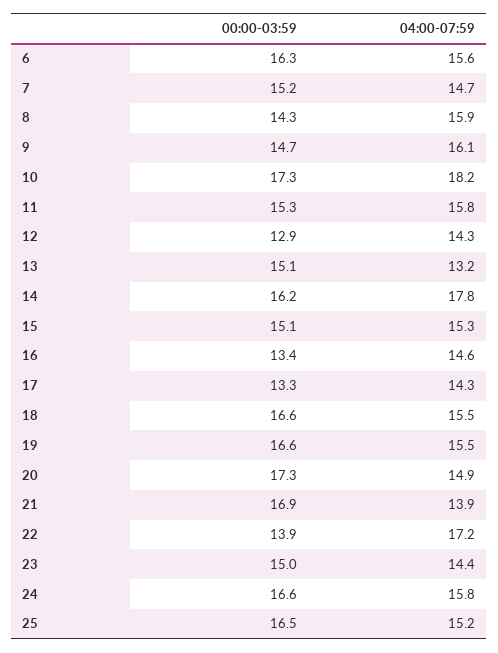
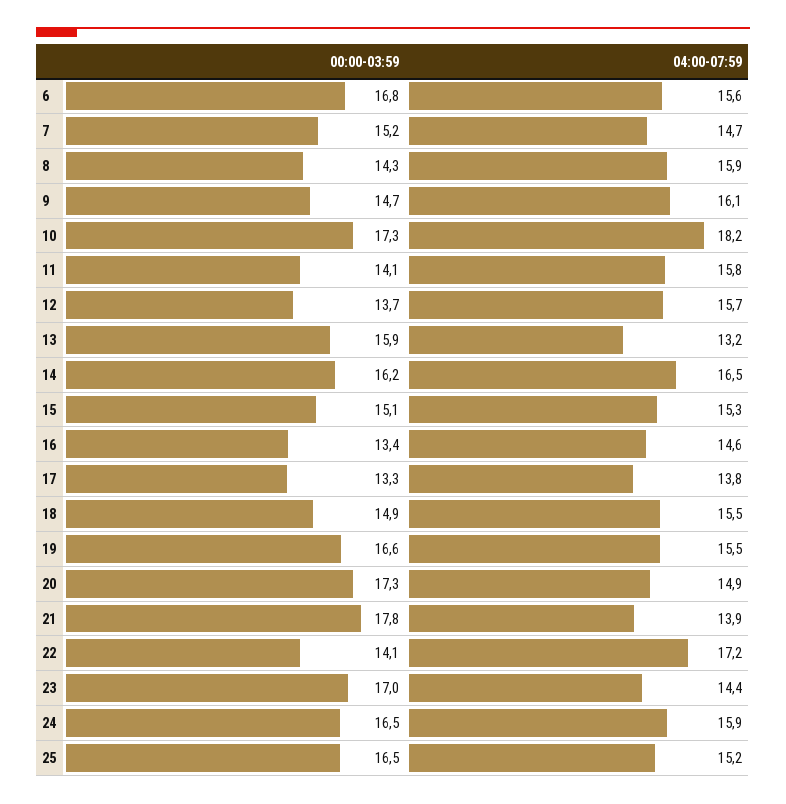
00:00-03:59, 6: 16.3 -> 16.8
00:00-03:59, 11: 15.3 -> 14.1
00:00-03:59, 12: 12.9 -> 13.7
04:00-07:59, 12: 14.3 -> 15.7
00:00-03:59, 13: 15.1 -> 15.9
04:00-07:59, 14: 17.8 -> 16.5
04:00-07:59, 17: 14.3 -> 13.8
00:00-03:59, 18: 16.6 -> 14.9
00:00-03:59, 21: 16.9 -> 17.8
00:00-03:59, 22: 13.9 -> 14.1
00:00-03:59, 23: 15 -> 17
00:00-03:59, 24: 16.6 -> 16.5
04:00-07:59, 24: 15.8 -> 15.9

